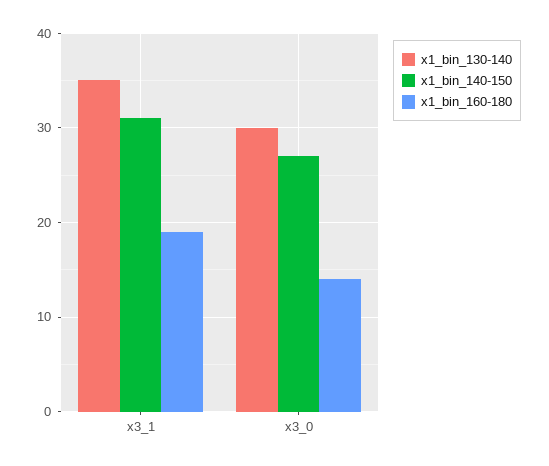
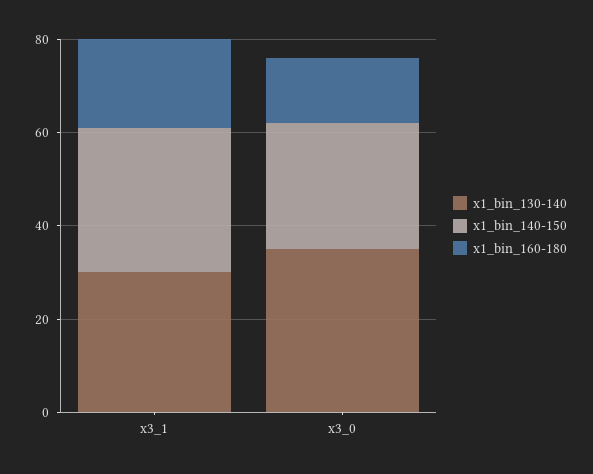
x1_bin_130-140, x3_1: 35 -> 30
x1_bin_130-140, x3_0: 30 -> 35

